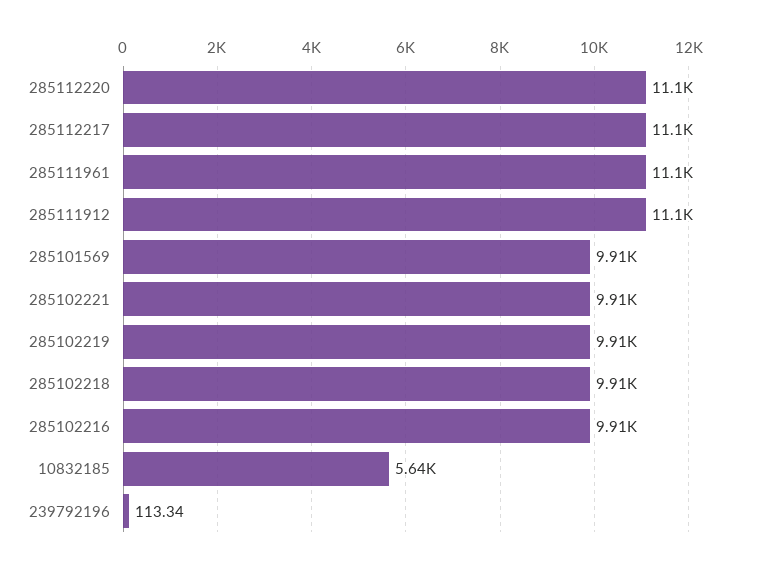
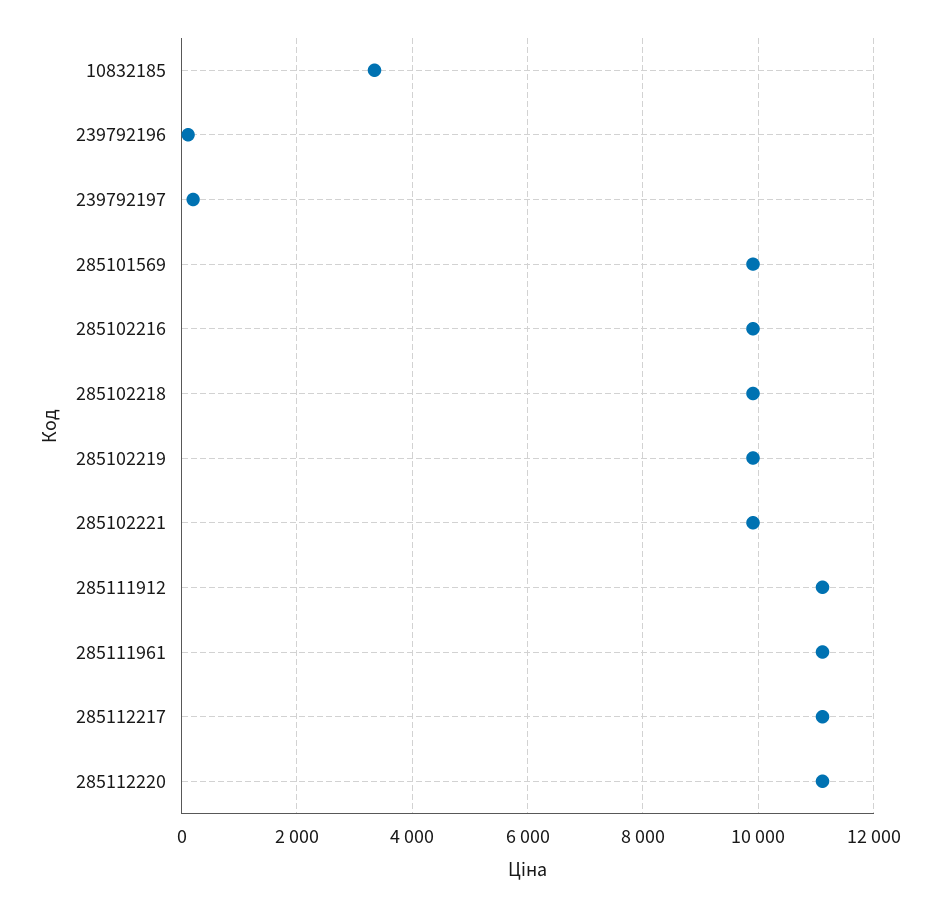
10832185: 5640 -> 3400
239792197: none -> 200

